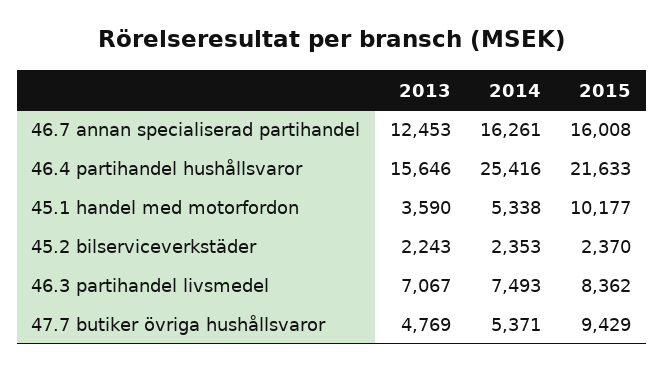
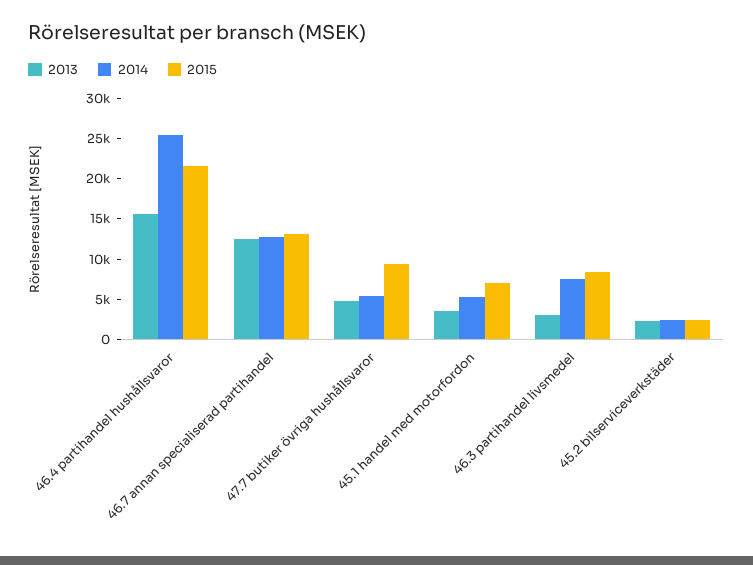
2014, 46.7 annan specialiserad partihandel: 16261 -> 13000
2015, 46.7 annan specialiserad partihandel: 16008 -> 13000
2015, 45.1 handel med motorfordon: 10177 -> 7000
2013, 46.3 partihandel livsmedel: 7067 -> 3000

